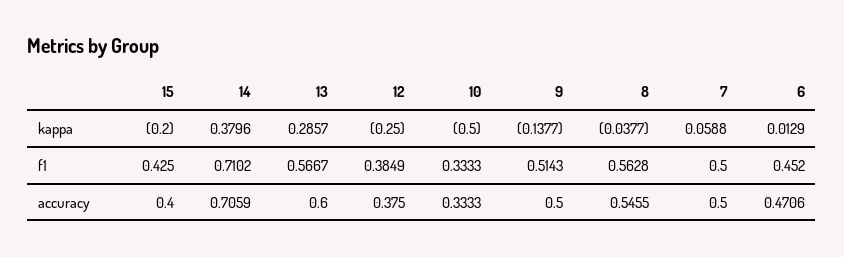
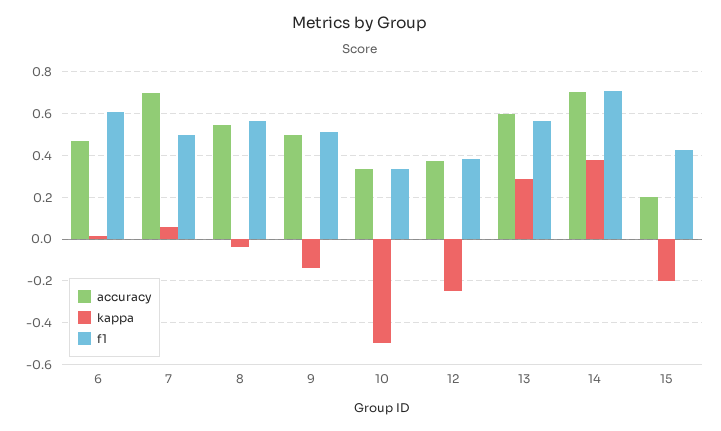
f1, 6: 0.452 -> 0.6
accuracy, 15: 0.4 -> 0.2
accuracy, 7: 0.5 -> 0.7

